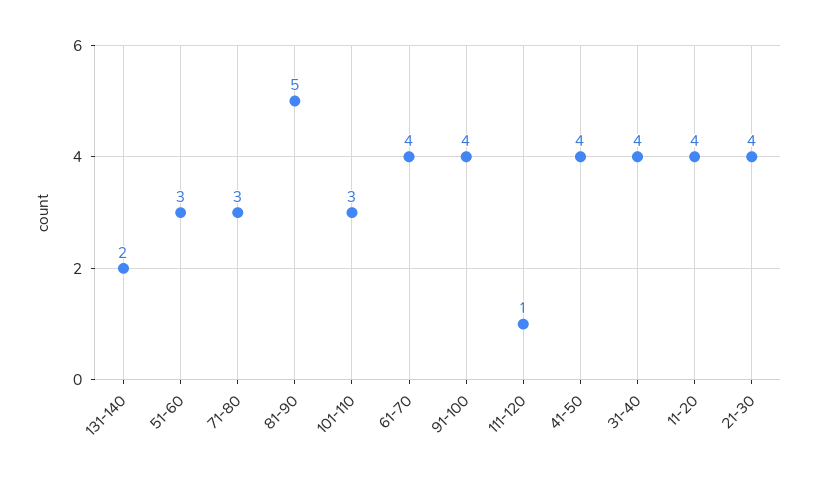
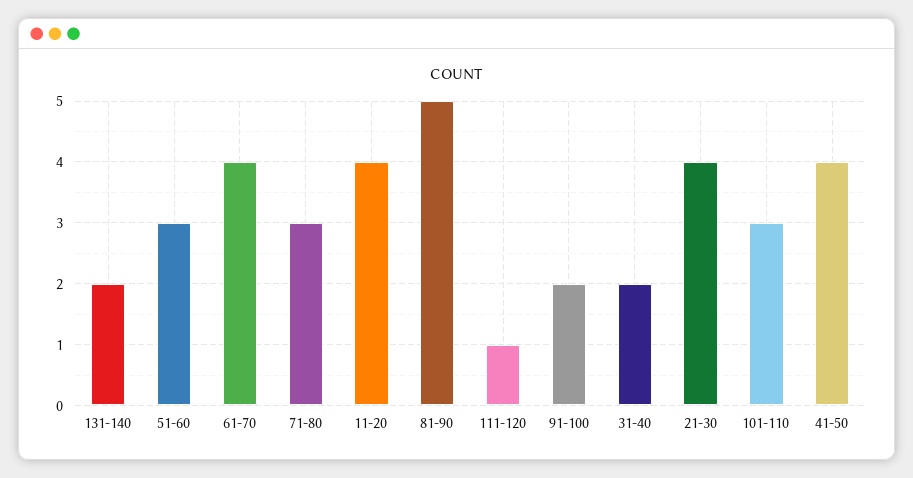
91-100: 4 -> 2
31-40: 4 -> 2

